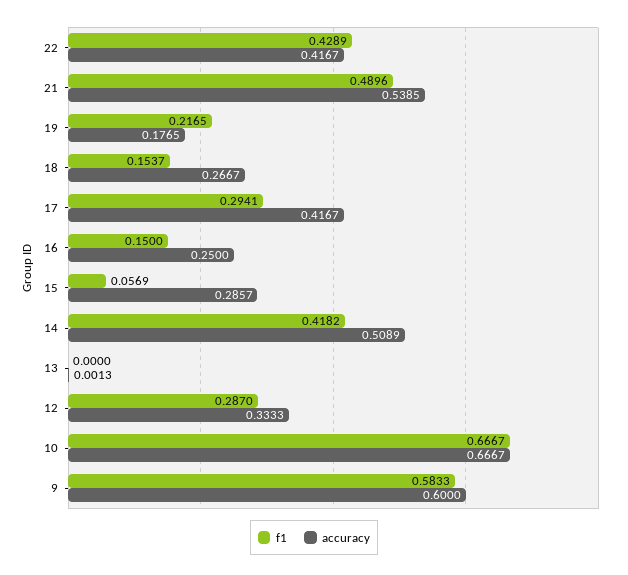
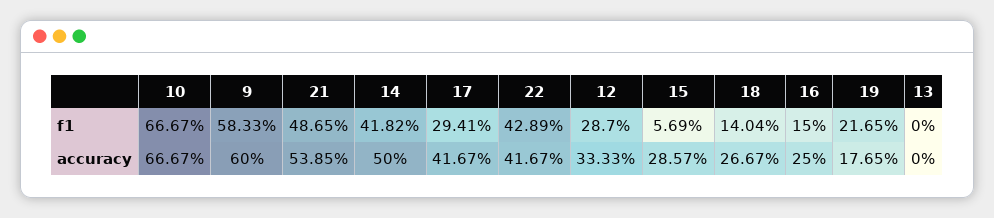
f1, 21: 0.4896 -> 0.4865
f1, 18: 0.1537 -> 0.1404
accuracy, 14: 0.5089 -> 0.5
accuracy, 13: 0.0013 -> 0

